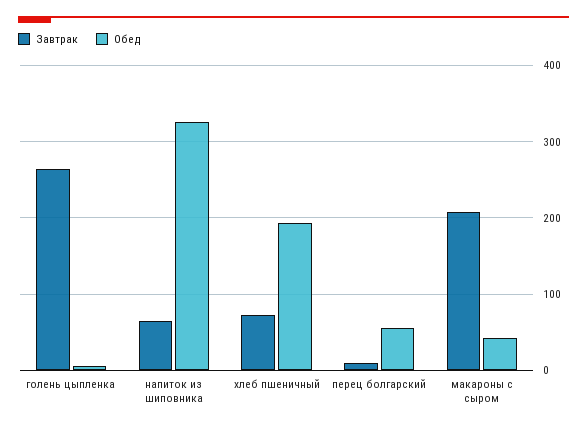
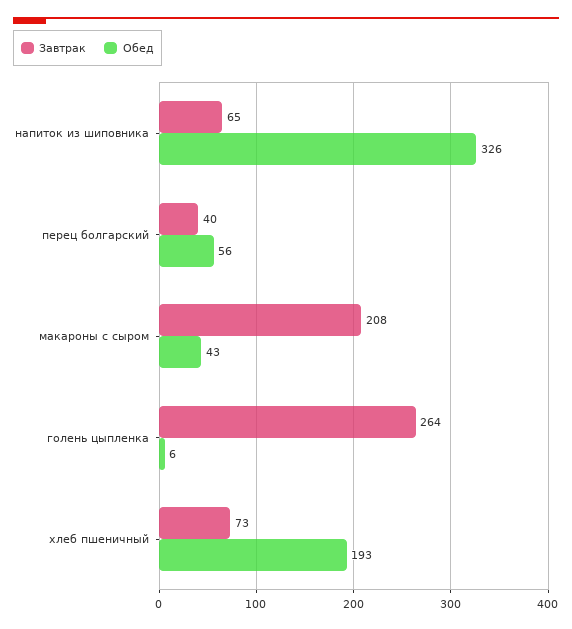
Завтрак, перец болгарский: 10 -> 40

